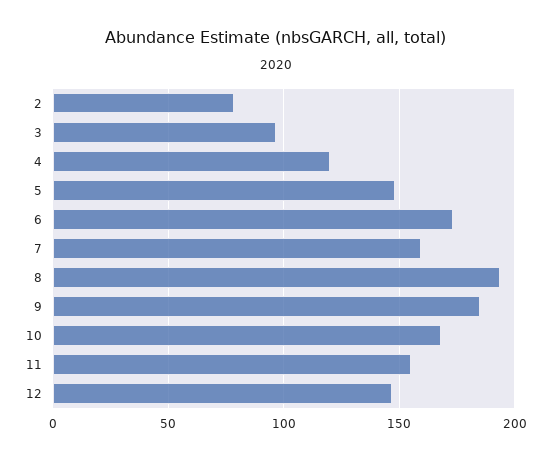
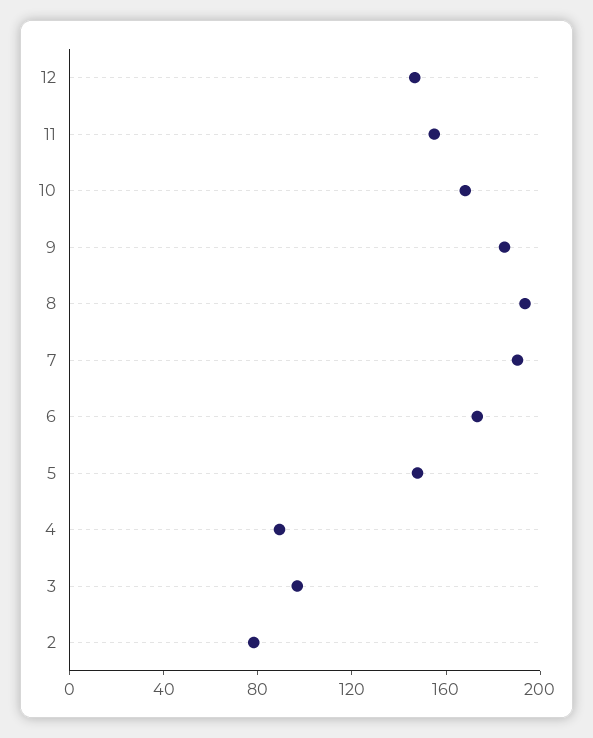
4: 120 -> 90
7: 160 -> 190

